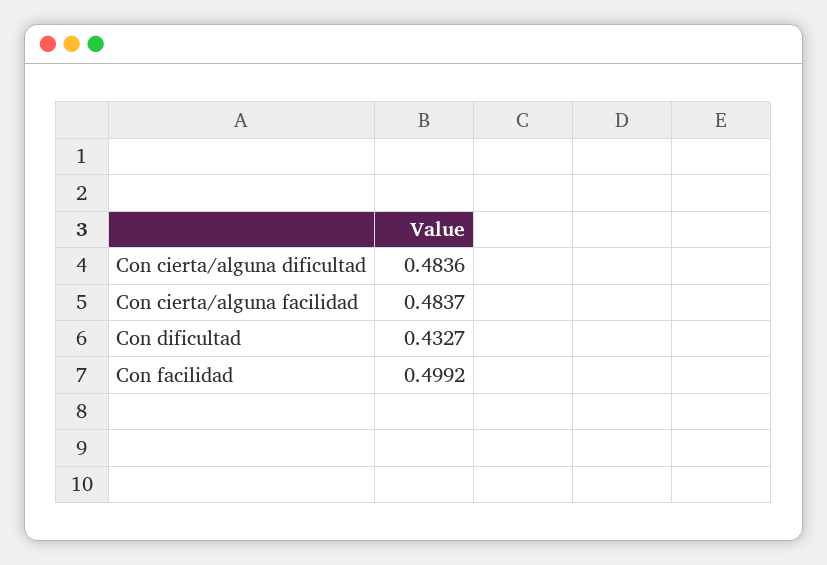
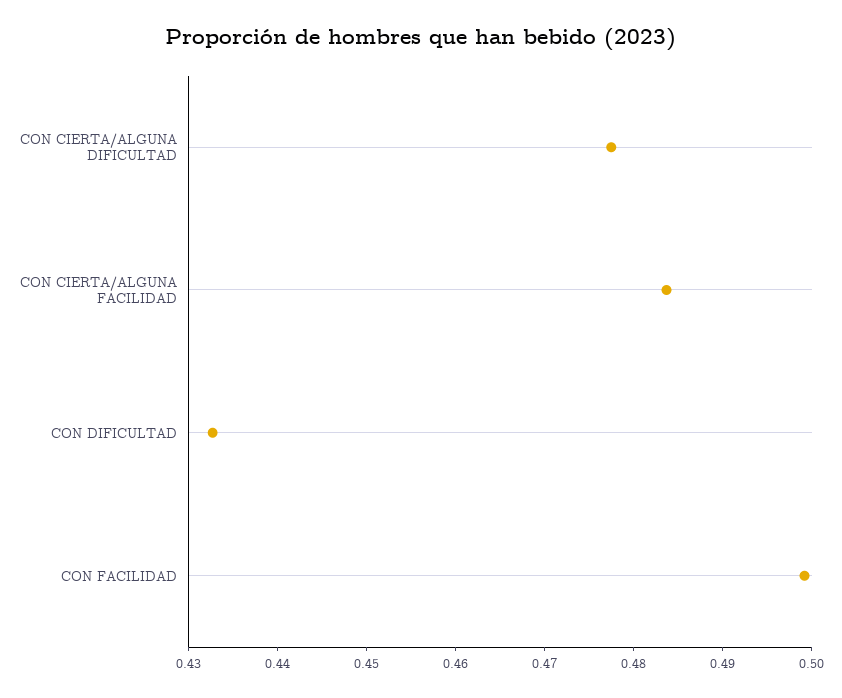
Con cierta/alguna dificultad: 0.4836 -> 0.478

